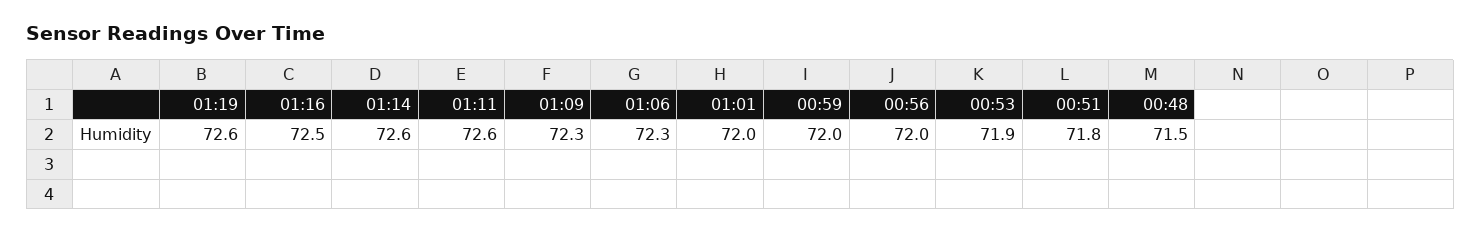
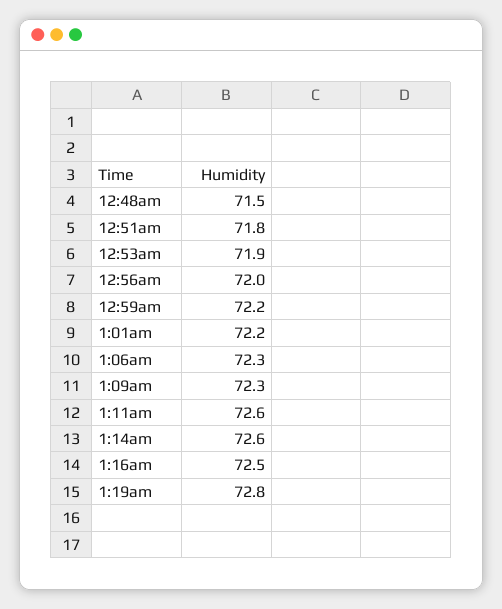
01:19: 72.6 -> 72.8
01:01: 72 -> 72.2
00:59: 72 -> 72.2

